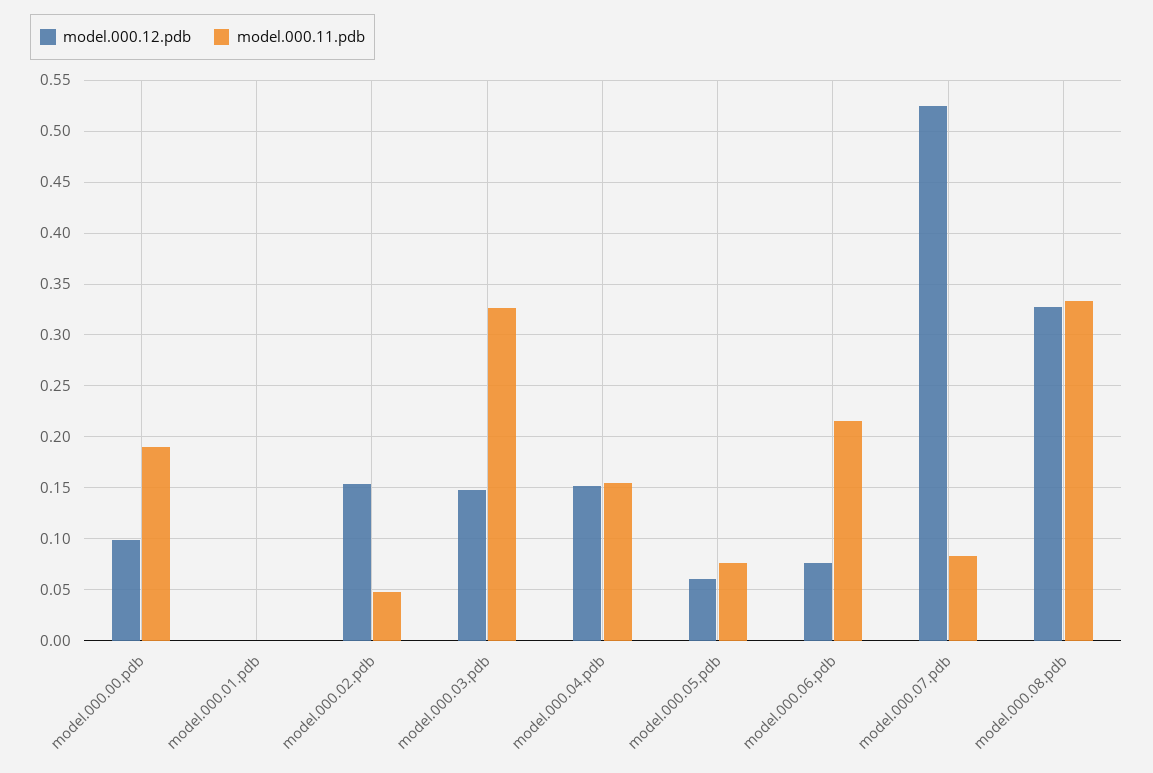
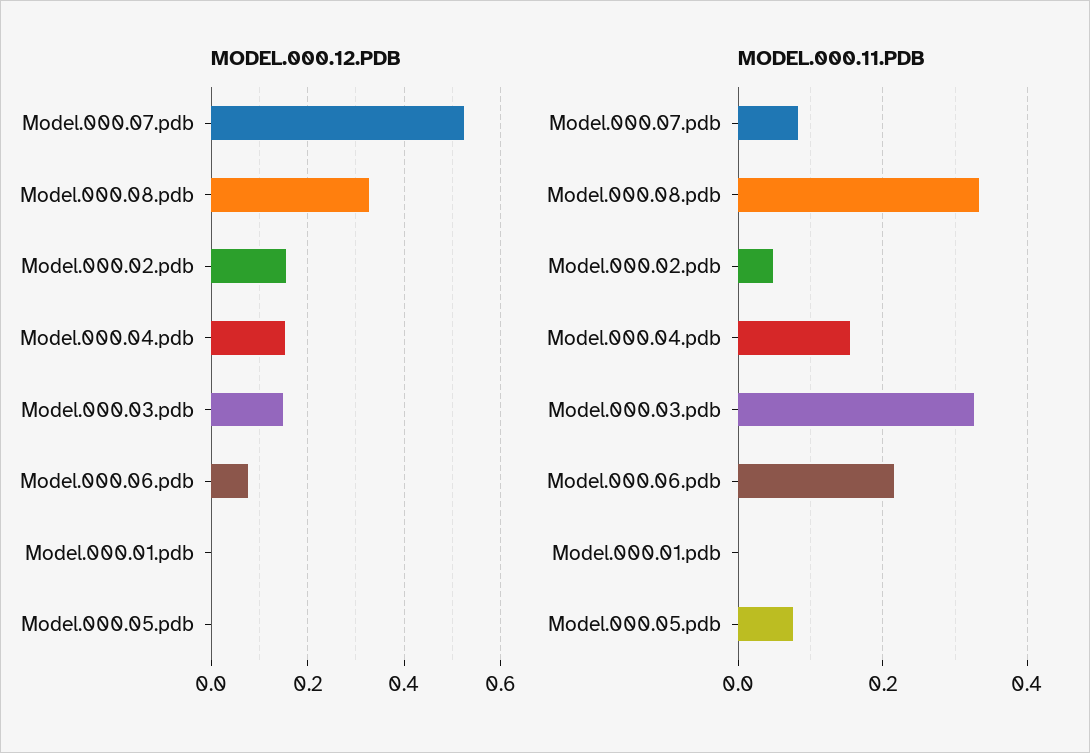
model.000.12.pdb, model.000.00.pdb: 0.1 -> none
model.000.11.pdb, model.000.00.pdb: 0.19 -> none
model.000.12.pdb, model.000.05.pdb: 0.06 -> 0

